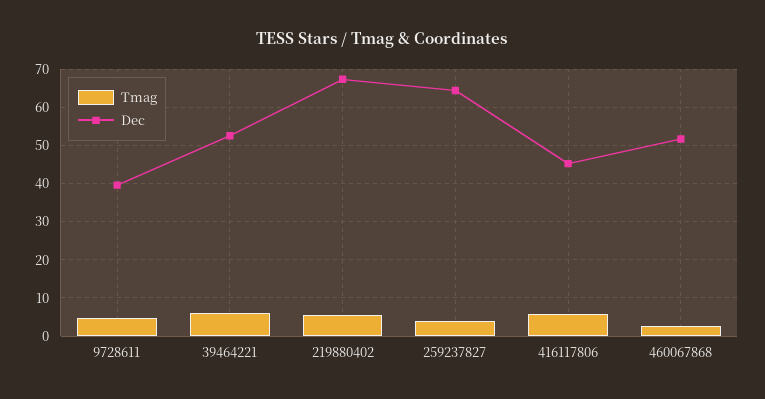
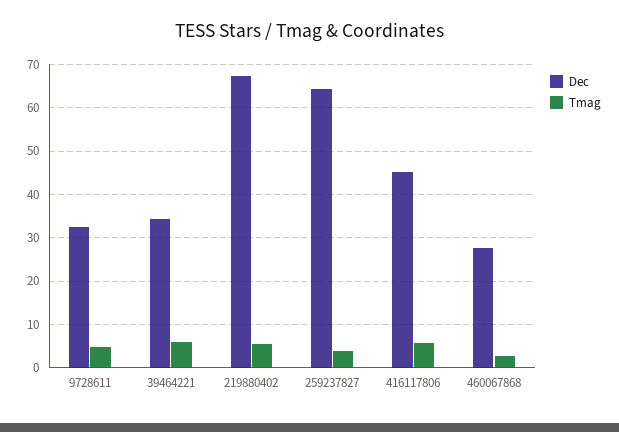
Dec, 9728611: 40 -> 32
Dec, 39464221: 52 -> 34
Dec, 460067868: 52 -> 28

